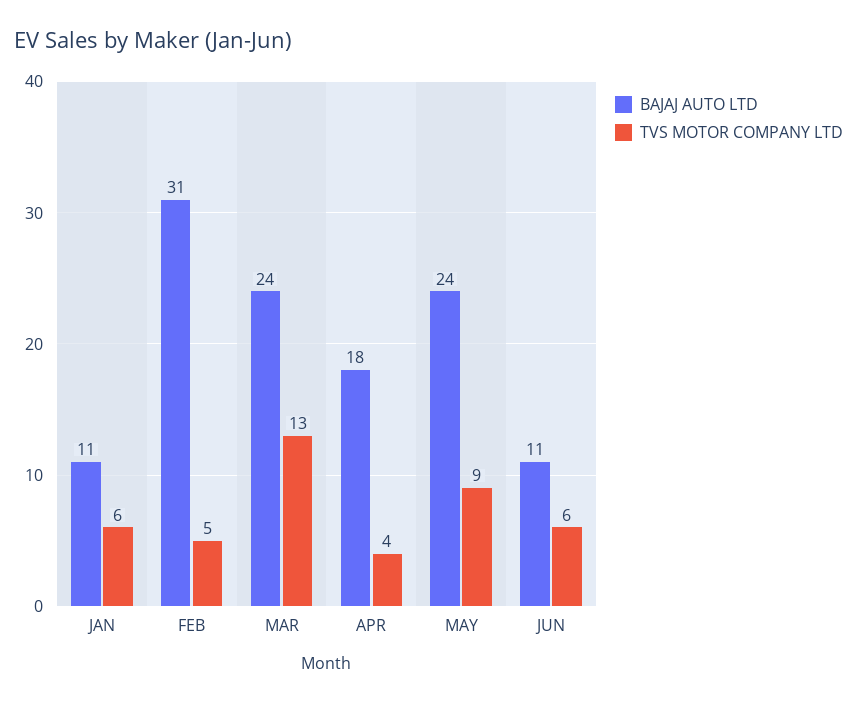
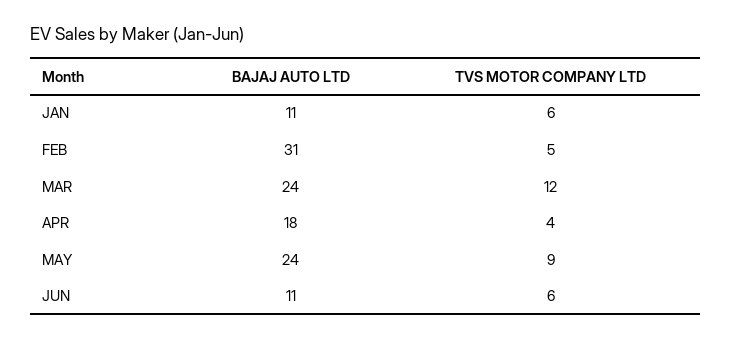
TVS MOTOR COMPANY LTD, MAR: 13 -> 12

